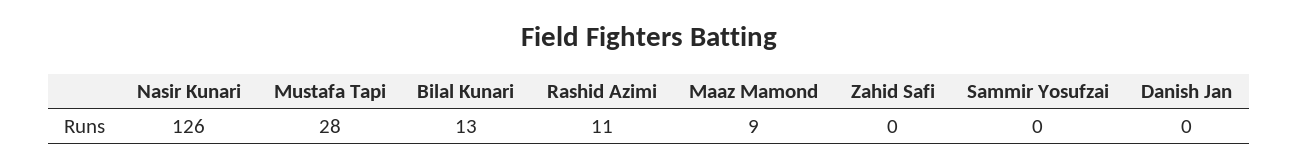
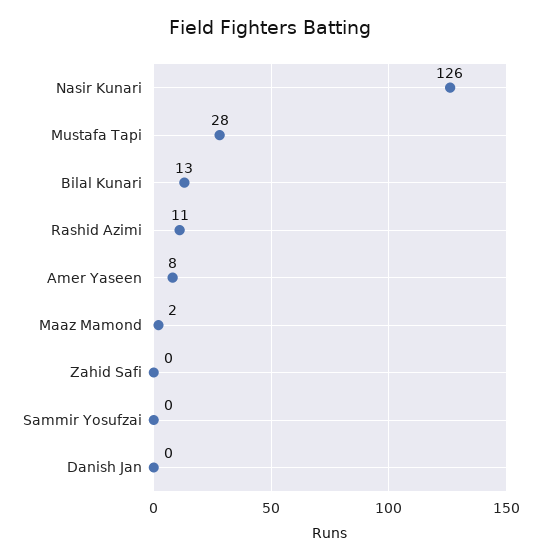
Maaz Mamond: 9 -> 2
Amer Yaseen: none -> 8

